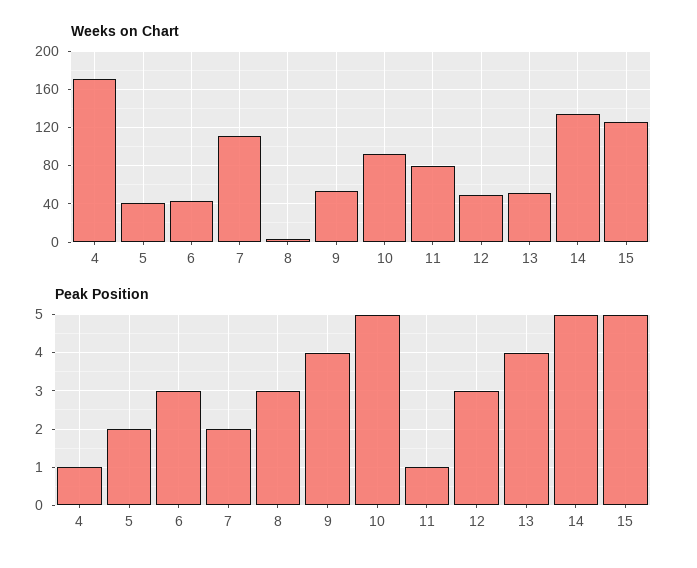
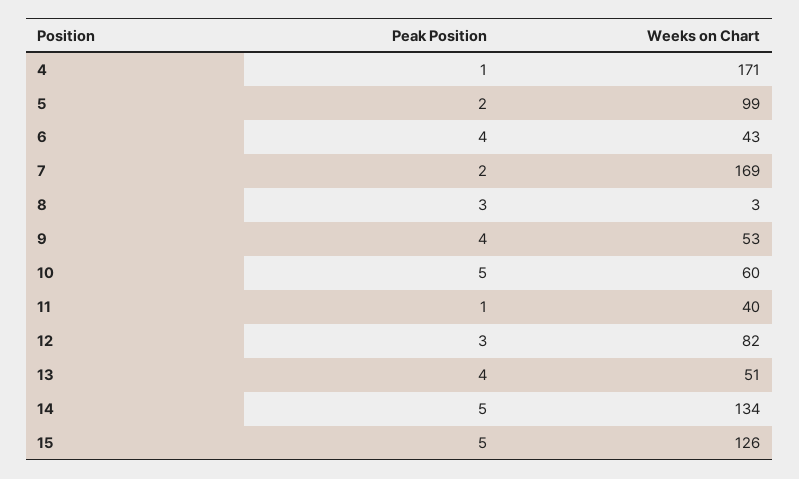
Weeks on Chart, 5: 40 -> 99
Weeks on Chart, 7: 110 -> 169
Weeks on Chart, 10: 90 -> 60
Weeks on Chart, 11: 80 -> 40
Weeks on Chart, 12: 50 -> 82
Peak Position, 6: 3 -> 4

